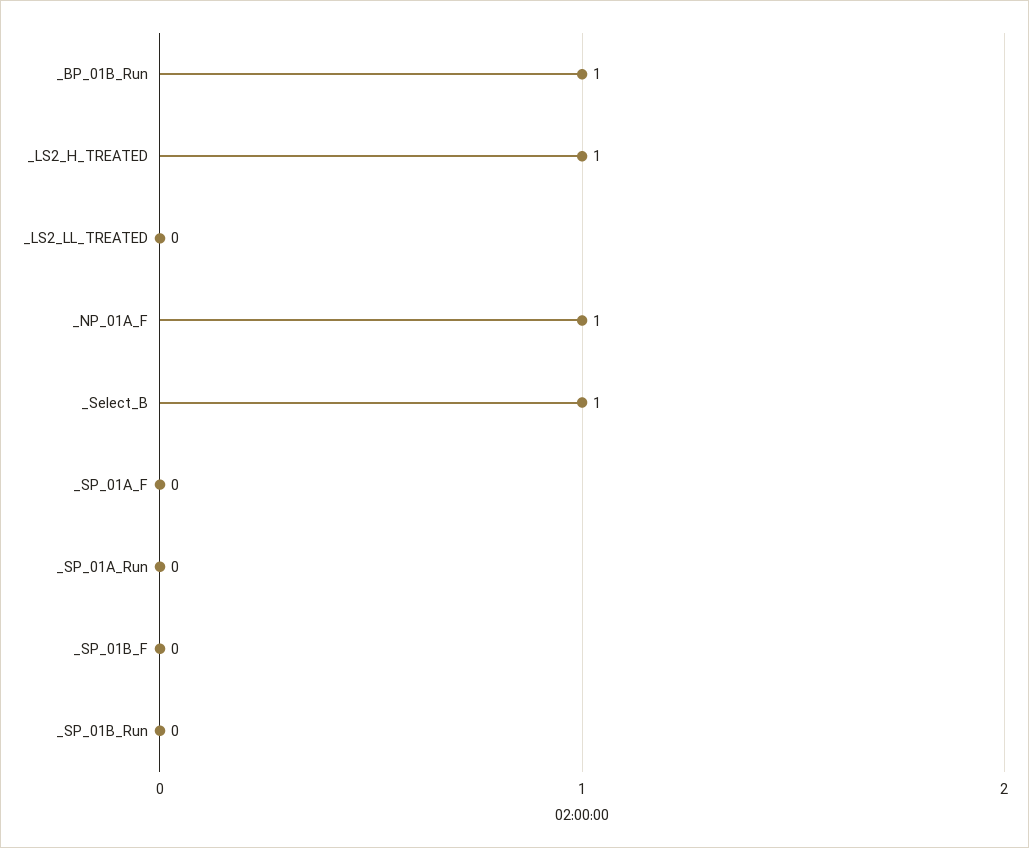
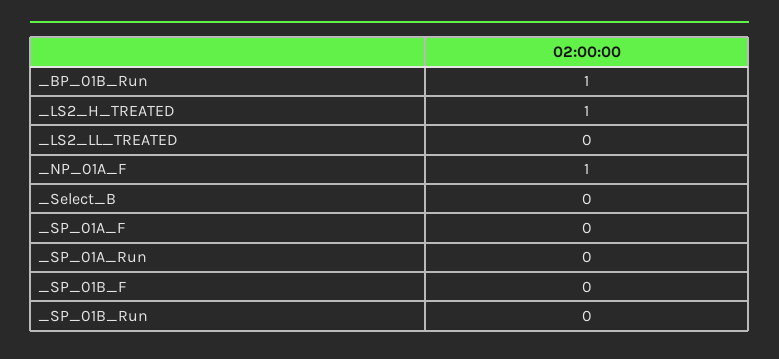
_Select_B: 1 -> 0

